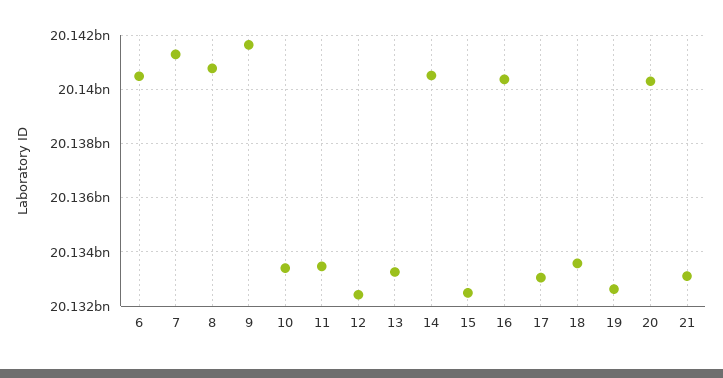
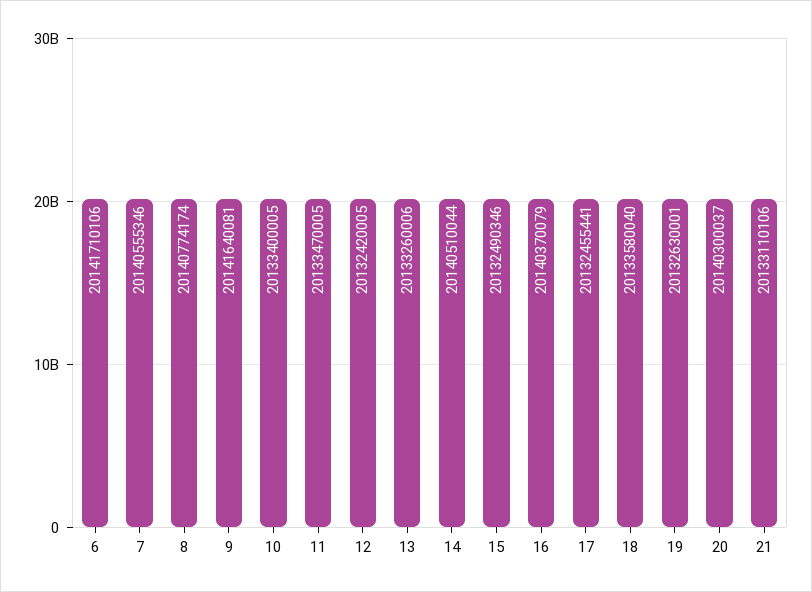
6: 20140500000 -> 20141710106
7: 20141250000 -> 20140555346
17: 20133000000 -> 20132455441

